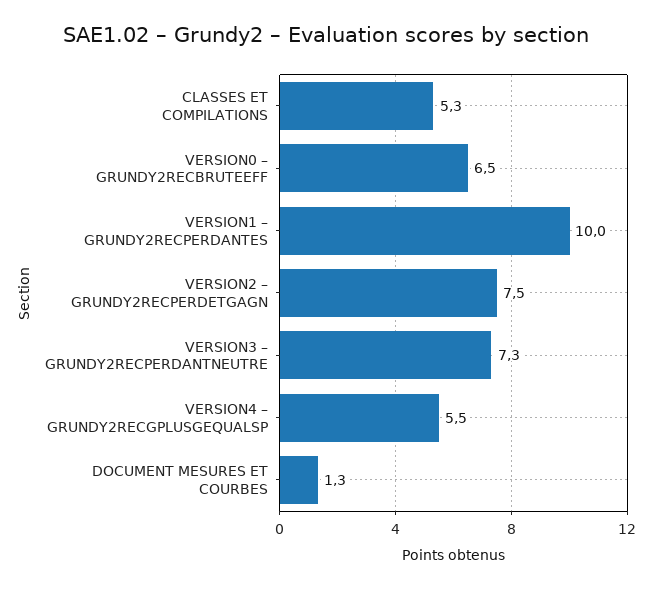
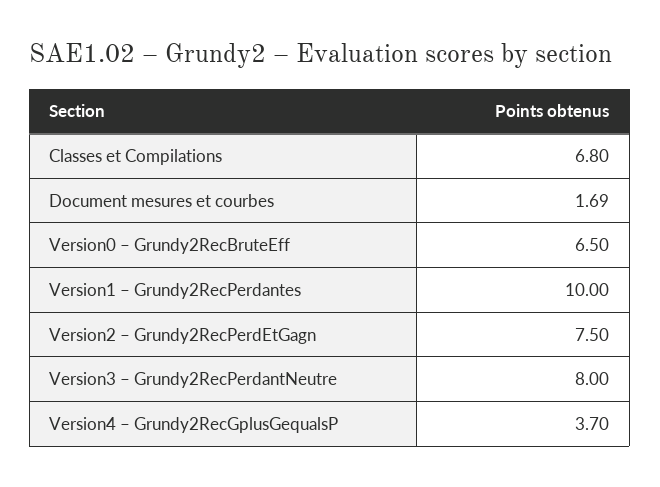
CLASSES ET COMPILATIONS: 5.3 -> 6.8
VERSION3 – GRUNDY2RECPERDANTNEUTRE: 7.3 -> 8
VERSION4 – GRUNDY2RECGPLUSGEQUALSP: 5.5 -> 3.7
DOCUMENT MESURES ET COURBES: 1.3 -> 1.69

